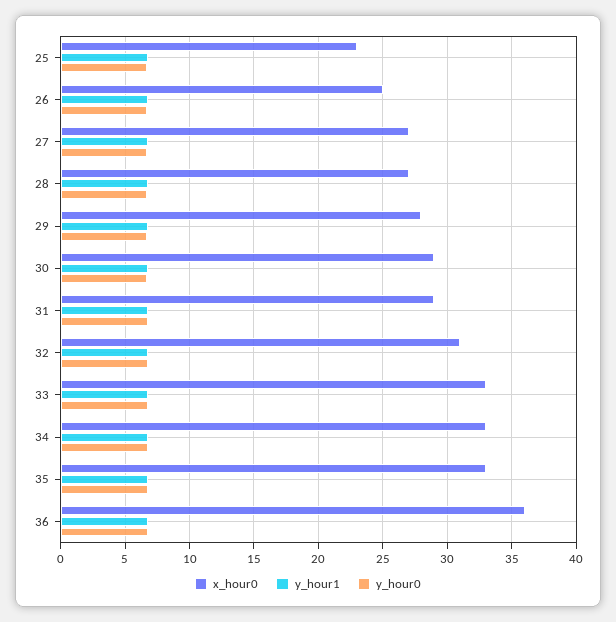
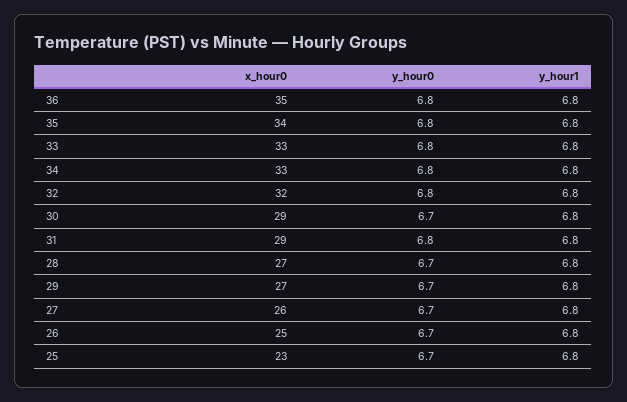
x_hour0, 27: 27 -> 26
x_hour0, 29: 28 -> 27
x_hour0, 32: 31 -> 32
x_hour0, 35: 33 -> 34
x_hour0, 36: 36 -> 35

